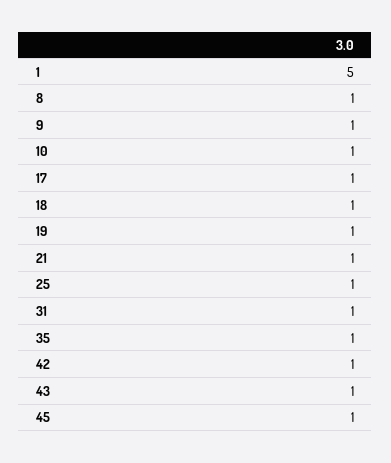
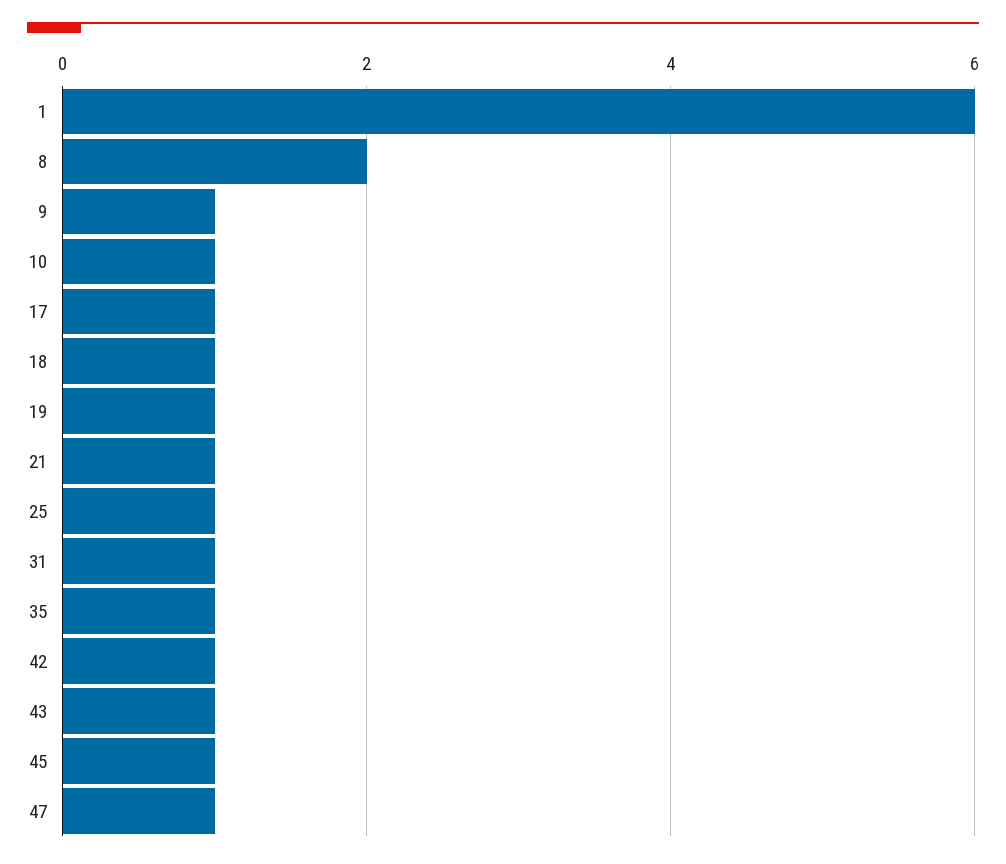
1: 5 -> 6
8: 1 -> 2
47: none -> 1

